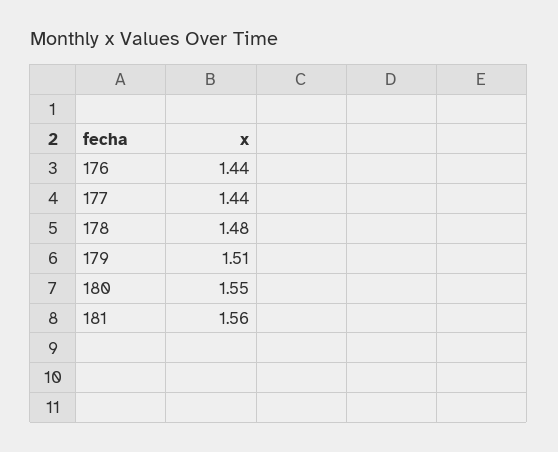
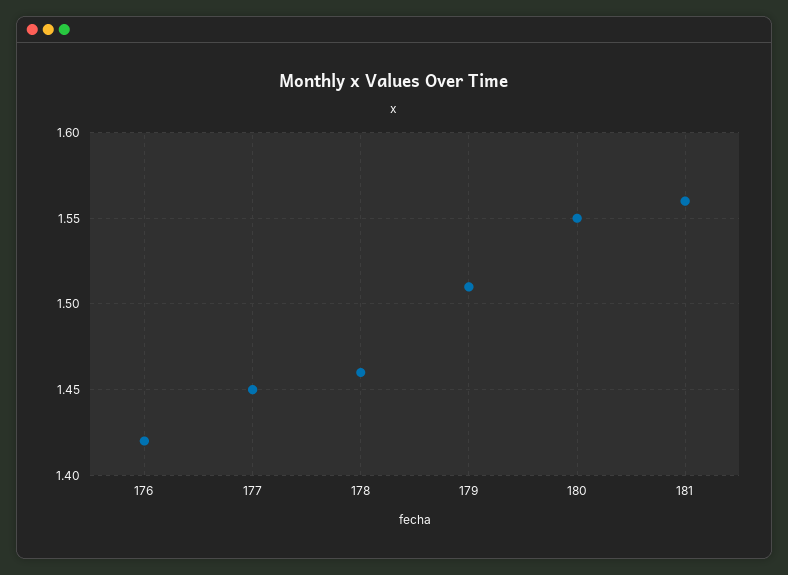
176: 1.44 -> 1.42
177: 1.44 -> 1.45
178: 1.48 -> 1.46

